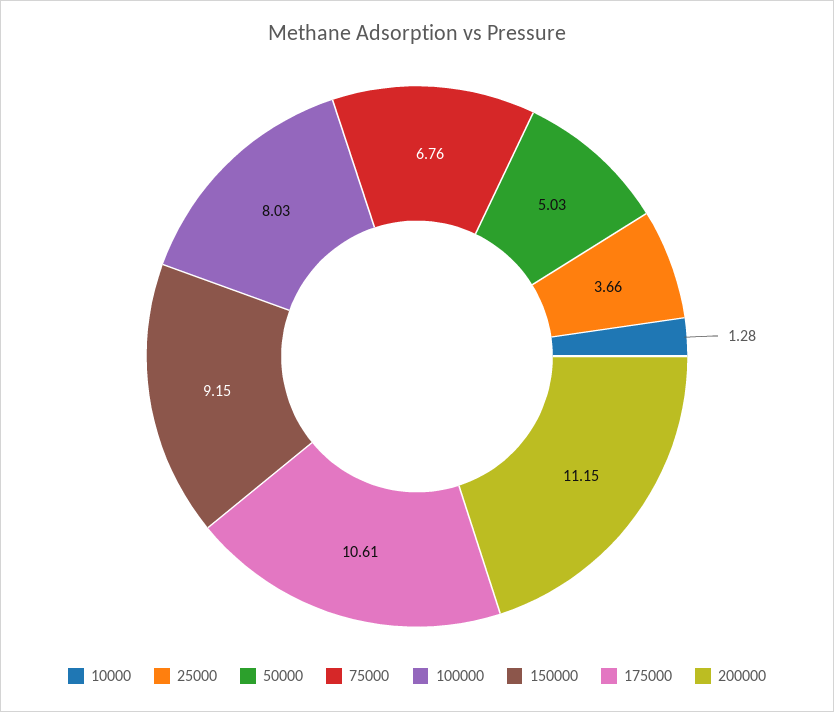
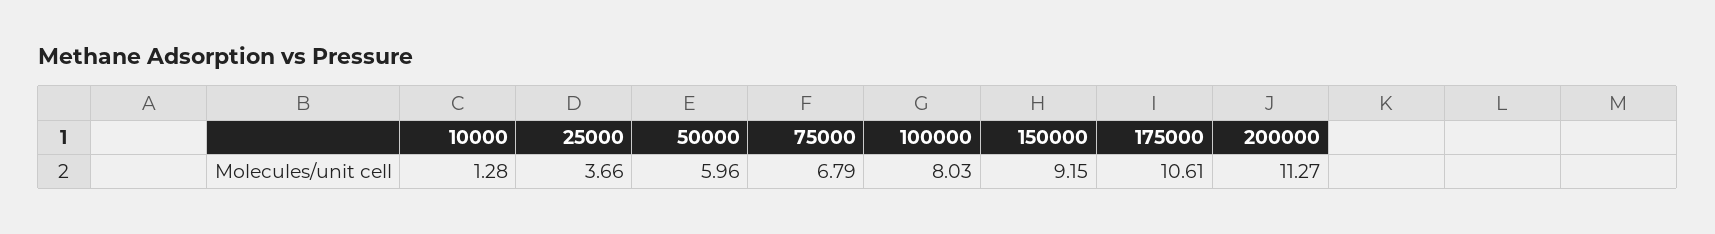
50000: 5.03 -> 5.96
75000: 6.76 -> 6.79
200000: 11.15 -> 11.27

